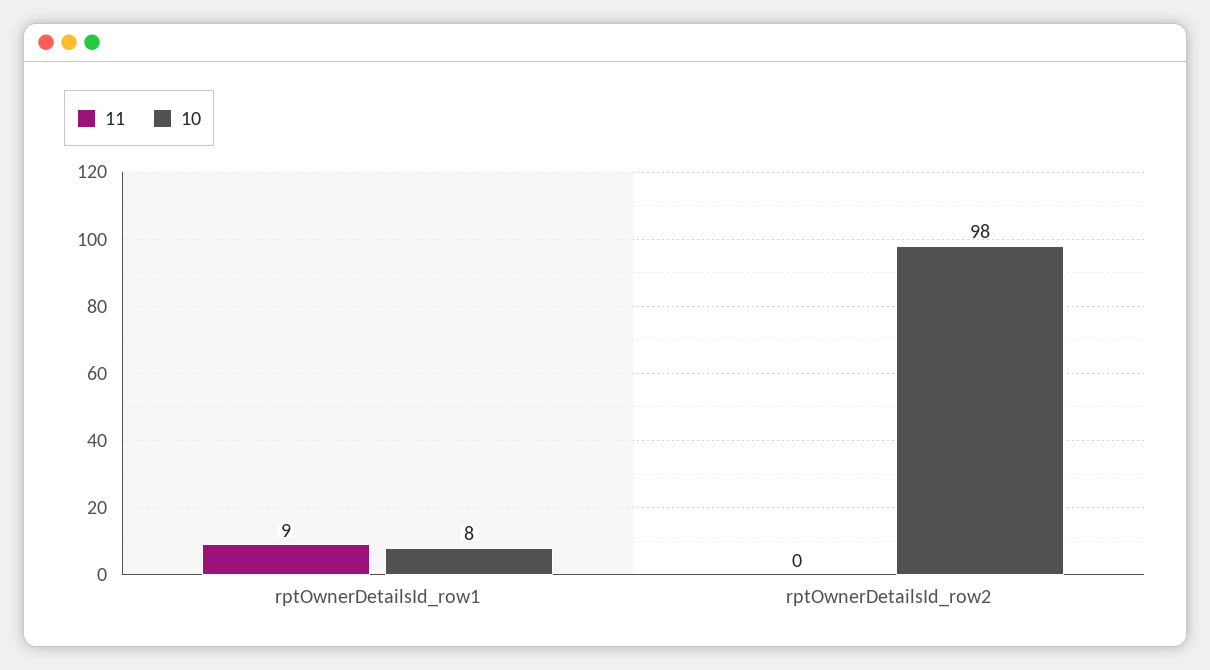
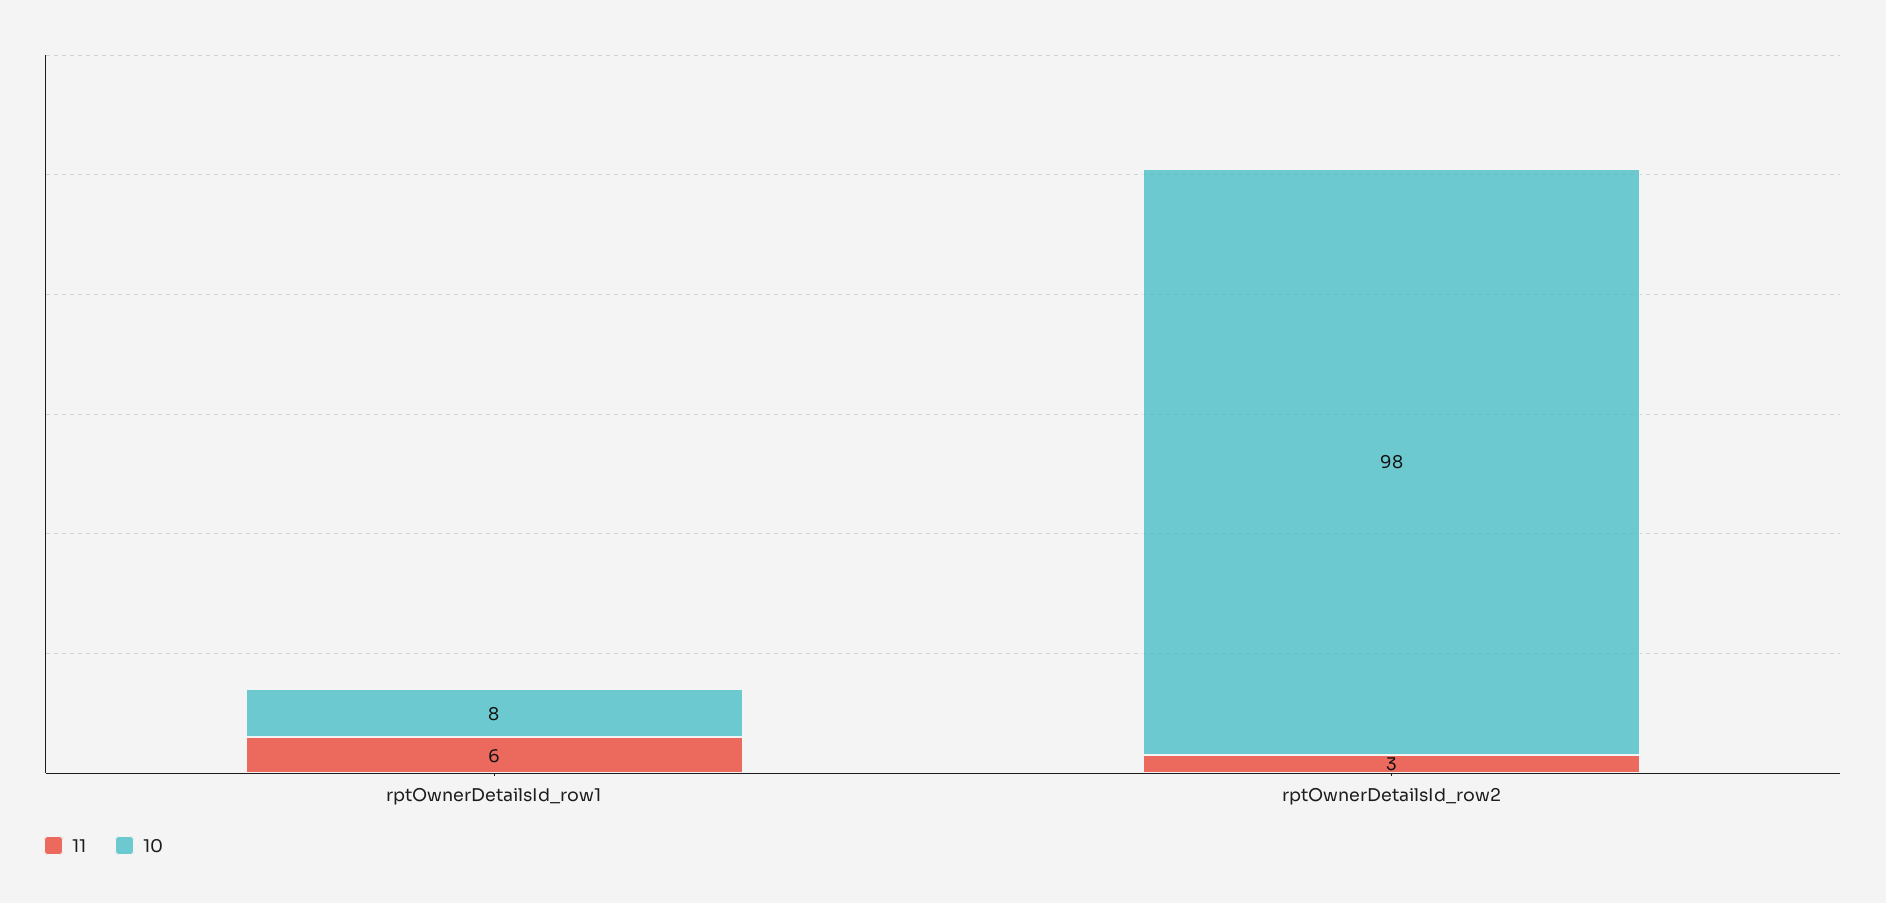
11, rptOwnerDetailsId_row1: 9 -> 6
11, rptOwnerDetailsId_row2: 0 -> 3

